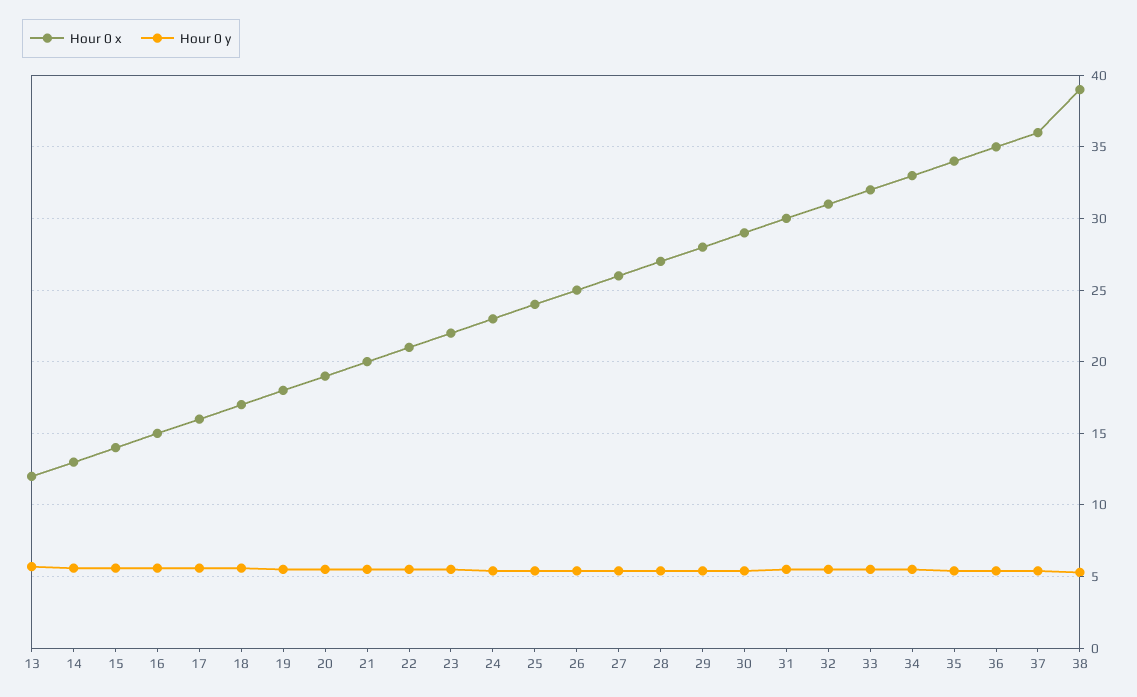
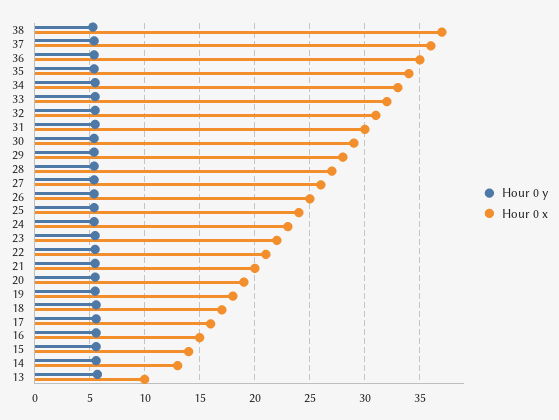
Hour 0 x, 13: 12 -> 10
Hour 0 x, 38: 39 -> 37

